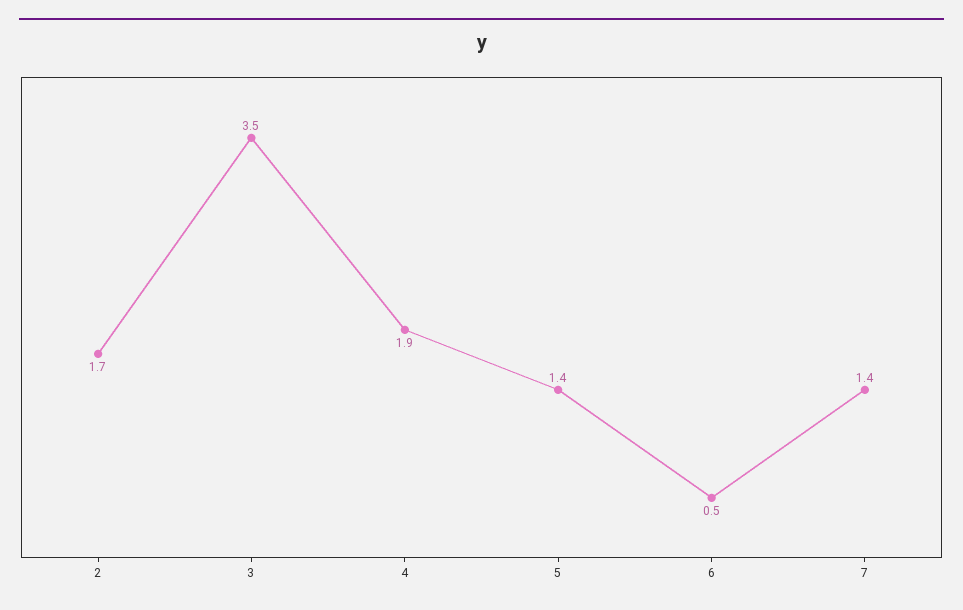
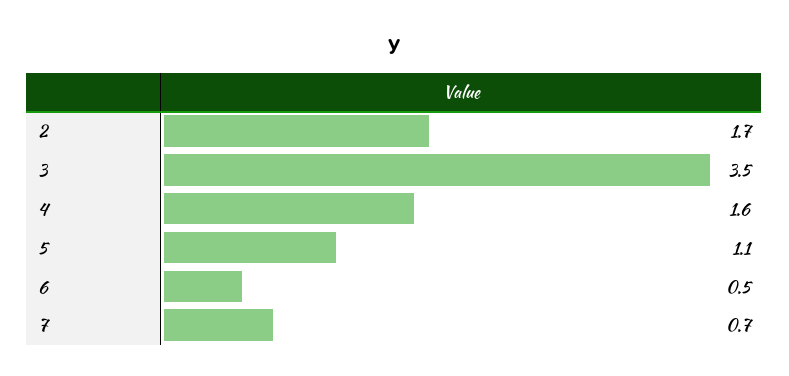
4: 1.9 -> 1.6
5: 1.4 -> 1.1
7: 1.4 -> 0.7

